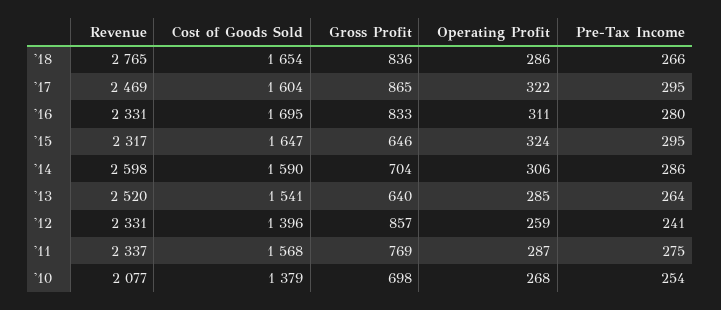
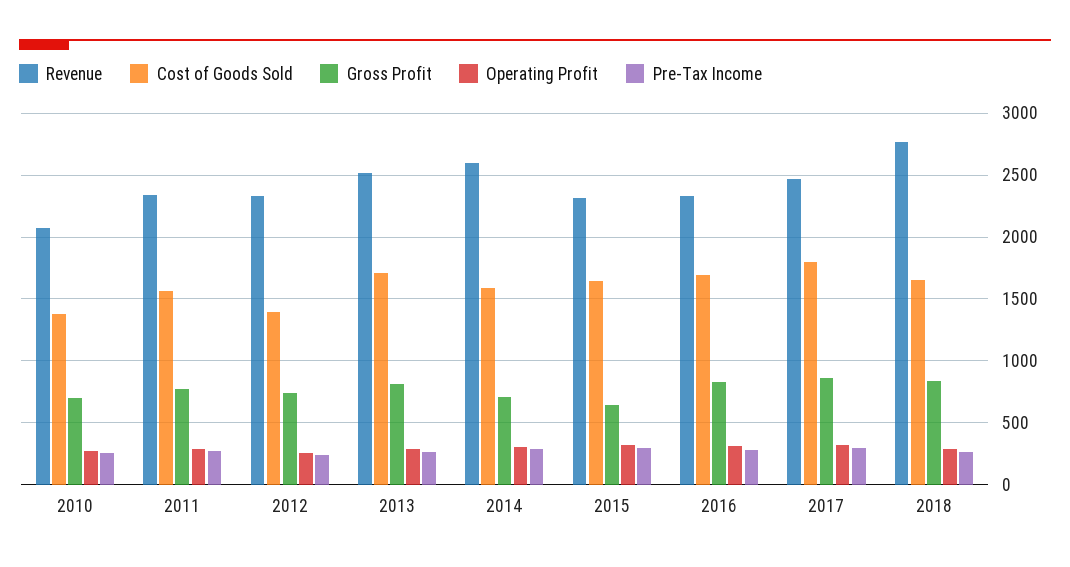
Cost of Goods Sold, '17: 1604 -> 1800
Cost of Goods Sold, '13: 1541 -> 1700
Gross Profit, '13: 640 -> 800
Gross Profit, '12: 857 -> 750

